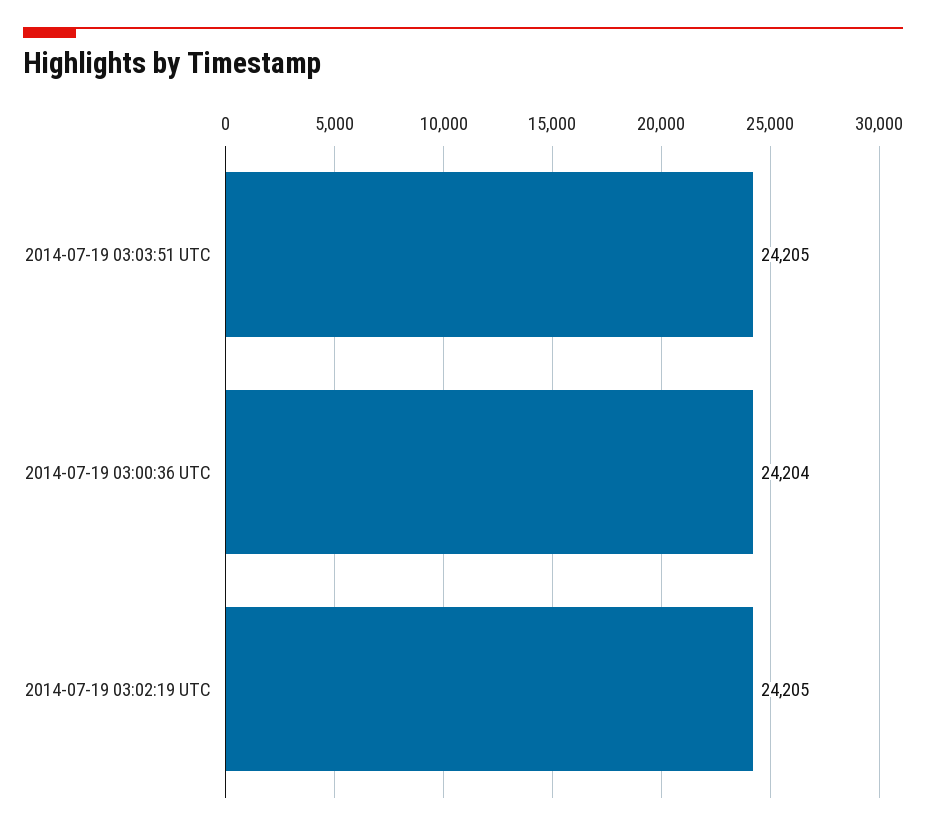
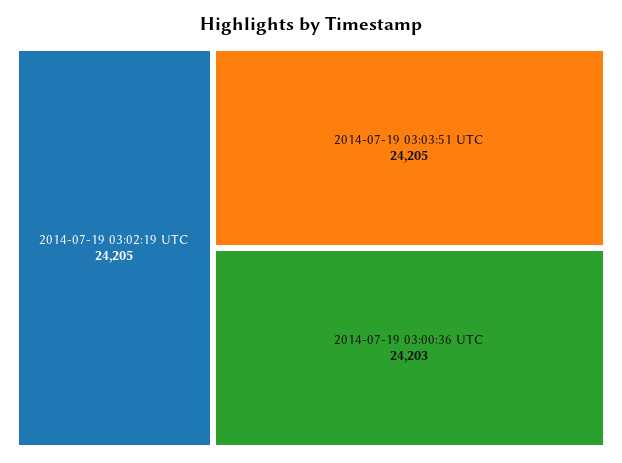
2014-07-19 03:00:36 UTC: 24204 -> 24203

